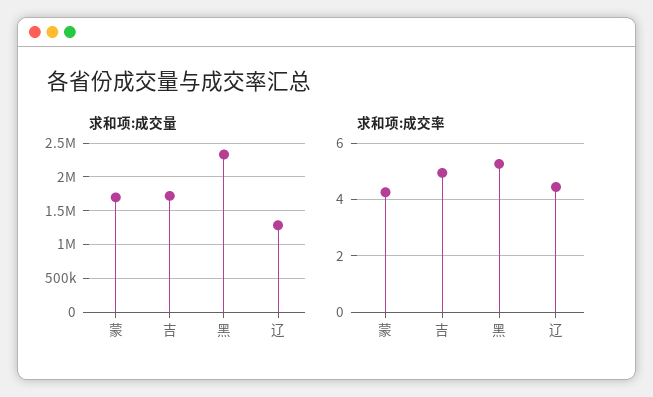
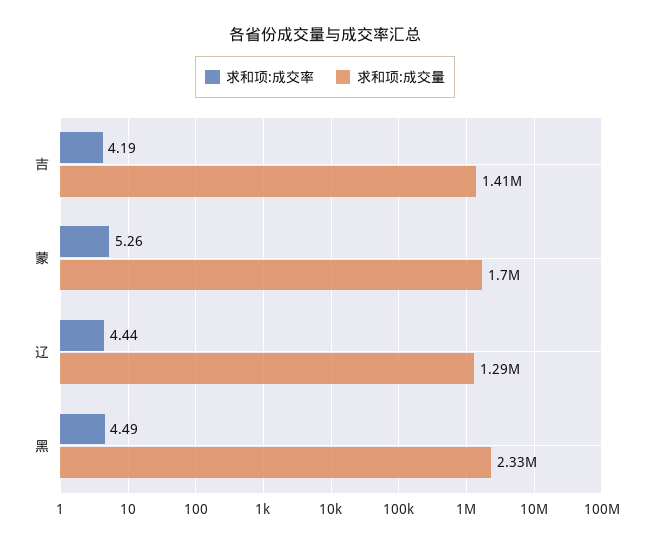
求和项:成交量, 吉: 1700000 -> 1410000
求和项:成交率, 蒙: 4.25 -> 5.26
求和项:成交率, 吉: 5 -> 4.19
求和项:成交率, 黑: 5.25 -> 4.49

